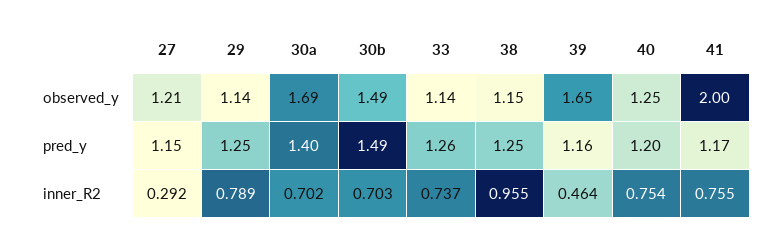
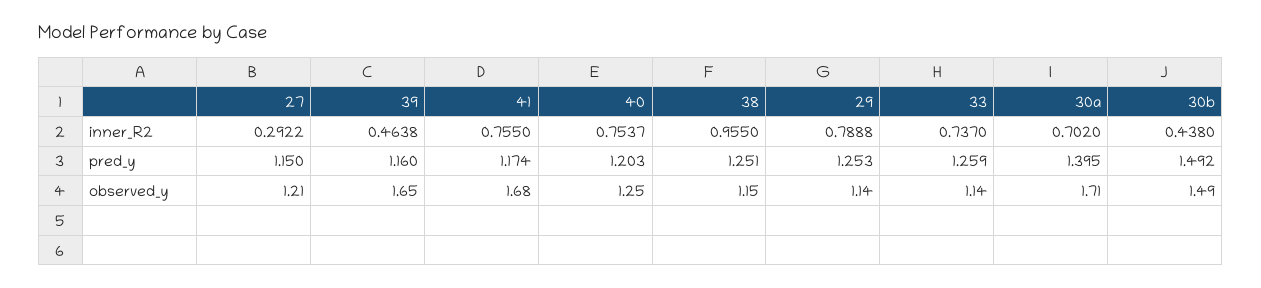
30a, observed_y: 1.69 -> 1.71
41, observed_y: 2 -> 1.68
30b, inner_R2: 0.703 -> 0.438

